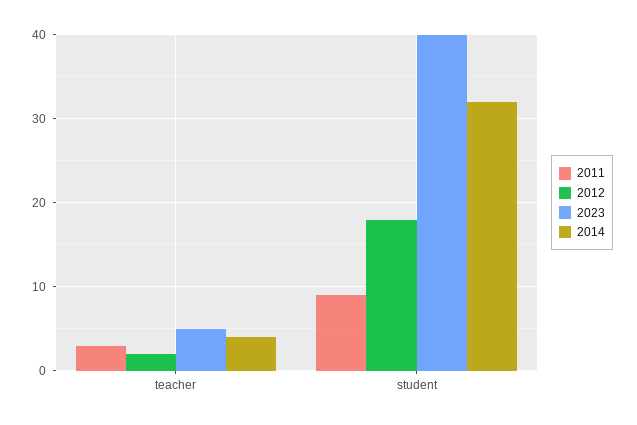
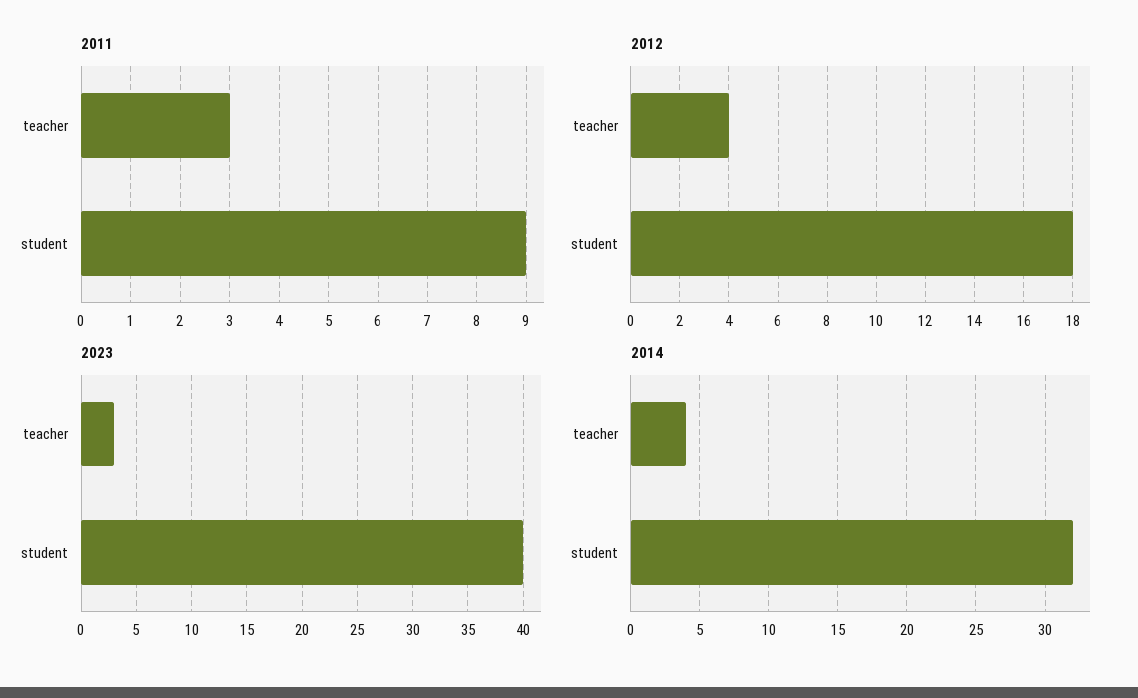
2012, teacher: 2 -> 4
2023, teacher: 5 -> 3

